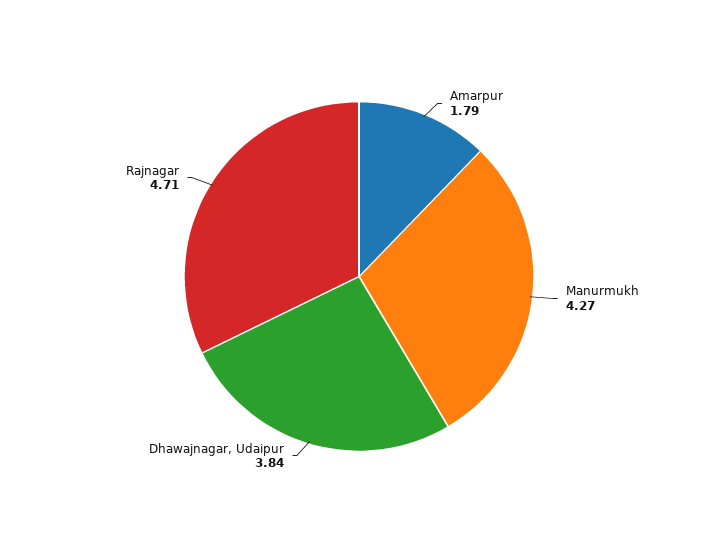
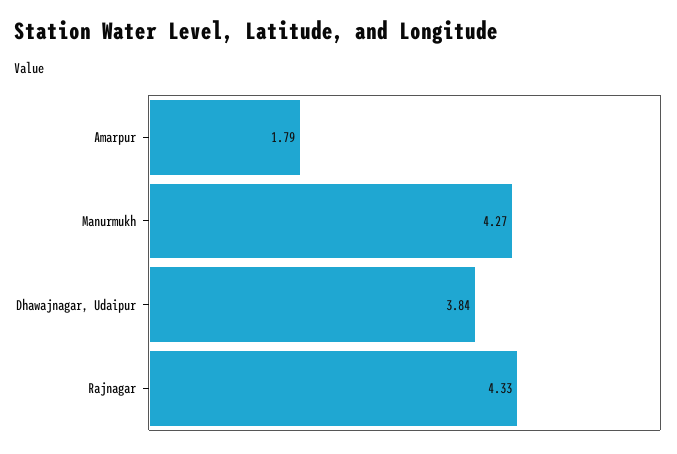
Rajnagar: 4.71 -> 4.33

